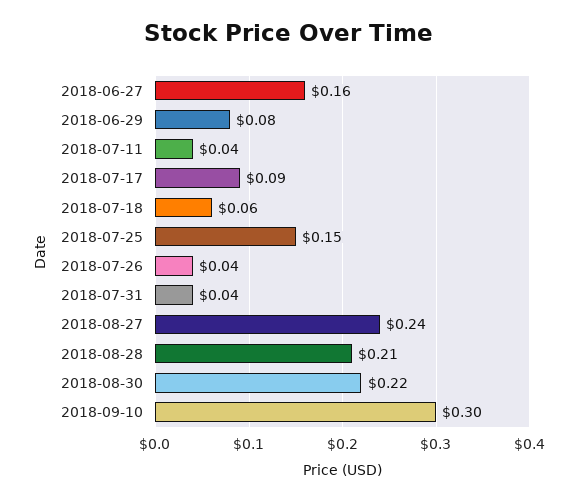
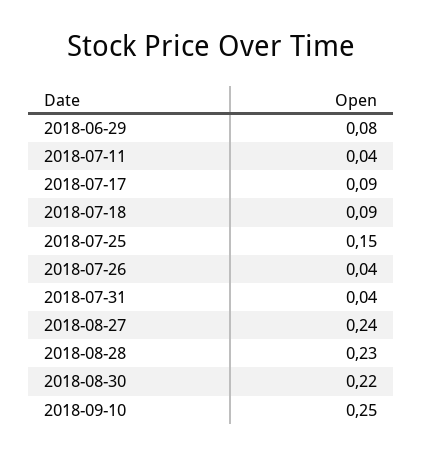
2018-06-27: 0.16 -> none
2018-07-18: 0.06 -> 0.09
2018-08-28: 0.21 -> 0.23
2018-09-10: 0.3 -> 0.25

